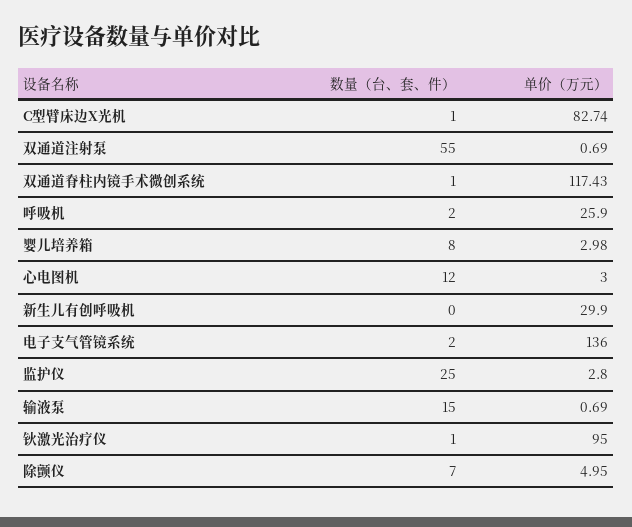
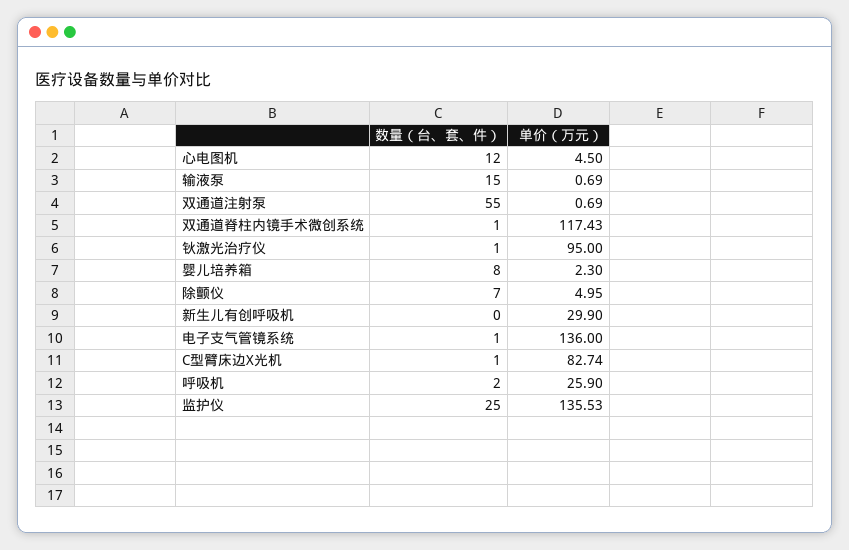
单价（万元）, 婴儿培养箱: 2.98 -> 2.3
单价（万元）, 心电图机: 3 -> 4.5
数量（台、套、件）, 电子支气管镜系统: 2 -> 1
单价（万元）, 监护仪: 2.8 -> 135.53

